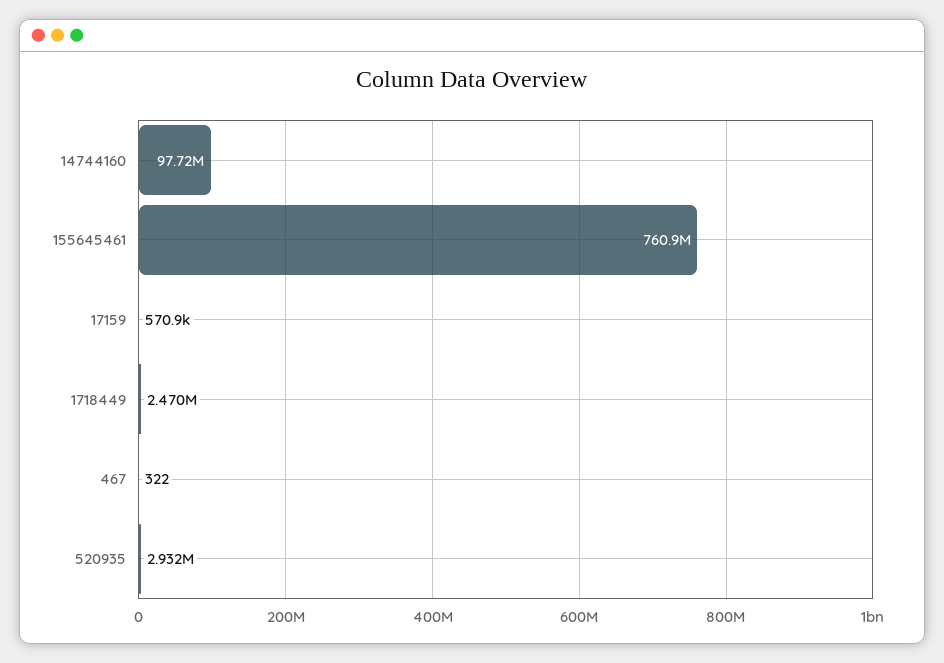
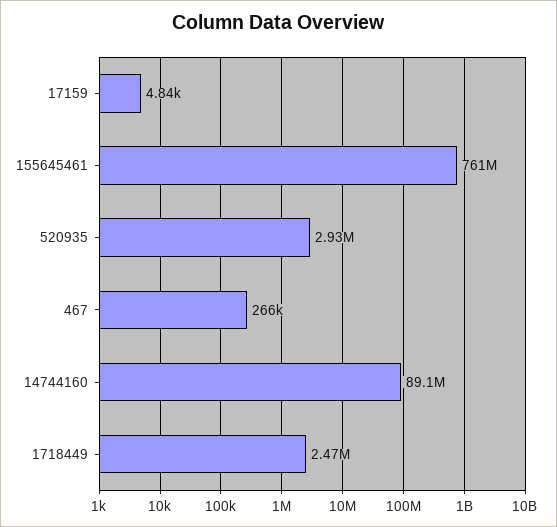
14744160: 97720000 -> 89100000
17159: 570900 -> 4840
467: 322 -> 266000

